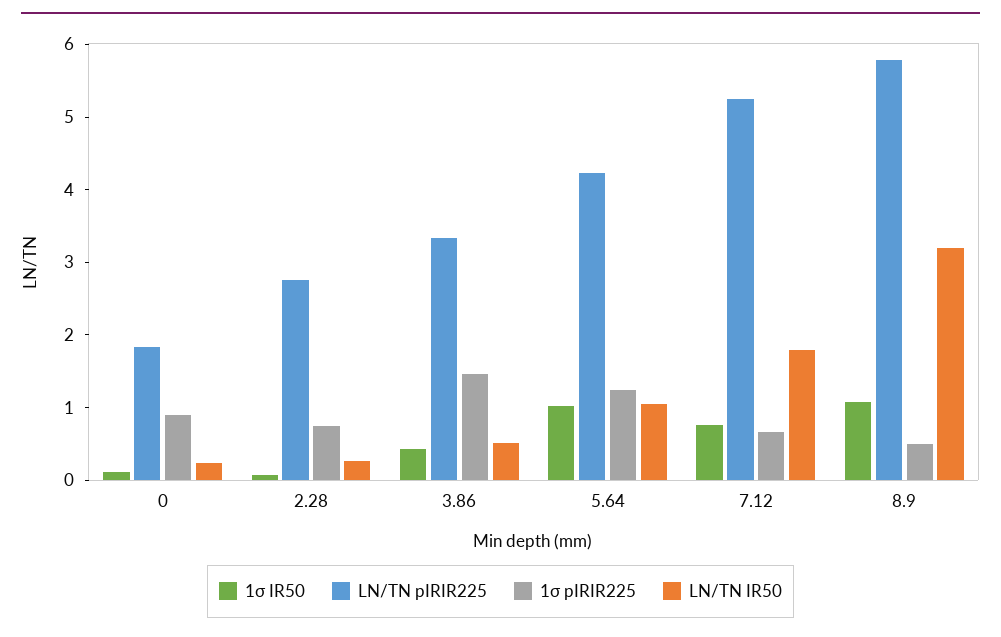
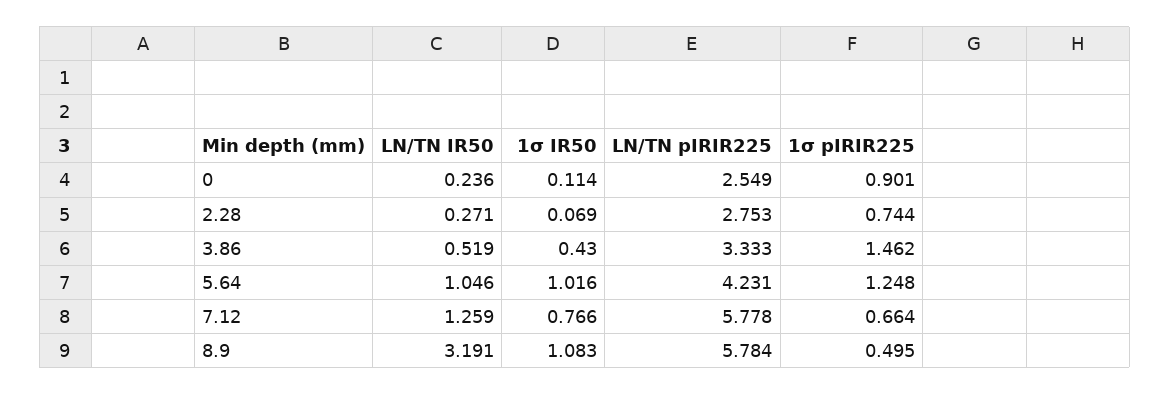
LN/TN pIRIR225, 0: 1.8 -> 2.549
LN/TN pIRIR225, 7.12: 5.2 -> 5.778
LN/TN IR50, 7.12: 1.8 -> 1.259

